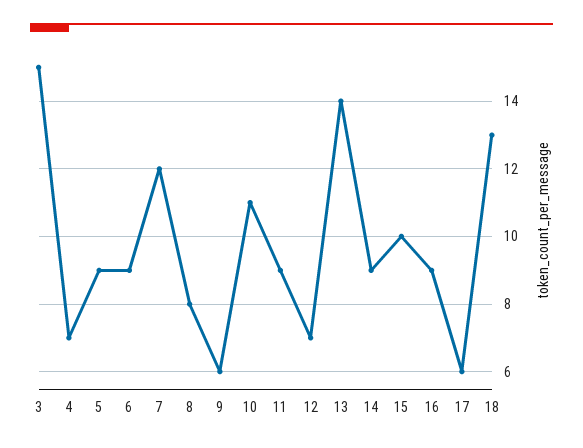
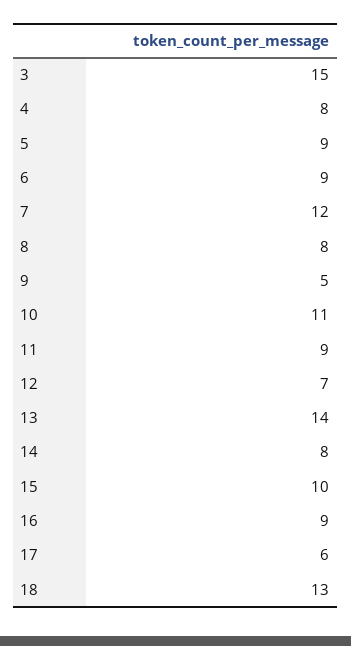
4: 7 -> 8
9: 6 -> 5
14: 9 -> 8

